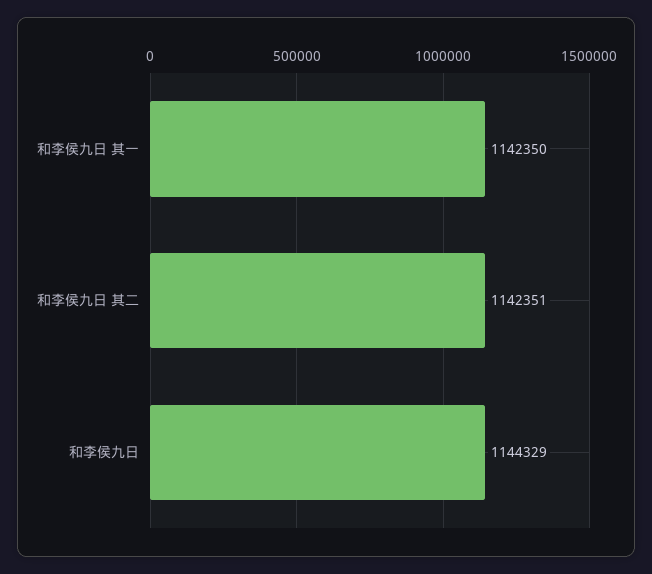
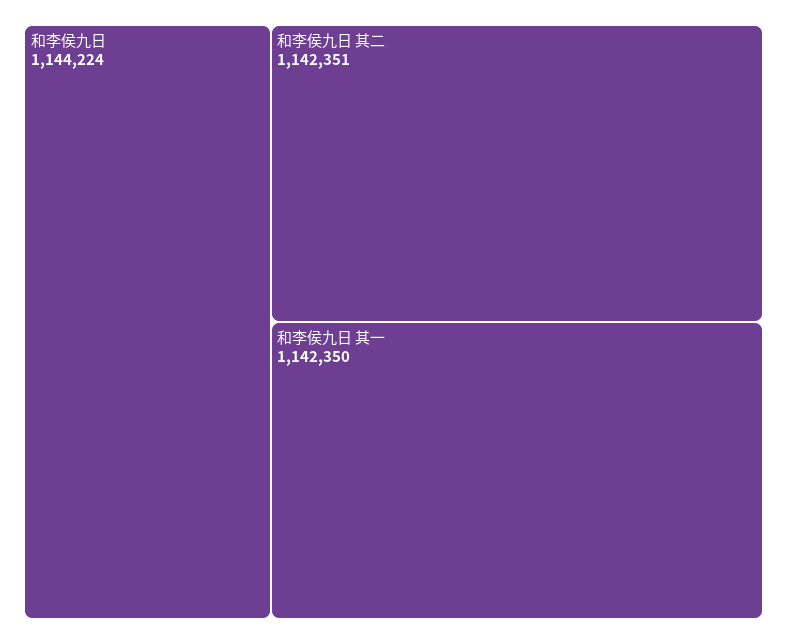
和李侯九日: 1144329 -> 1144224

